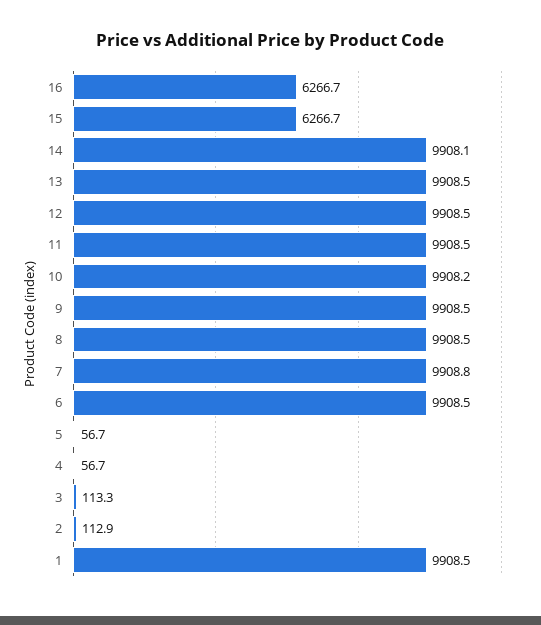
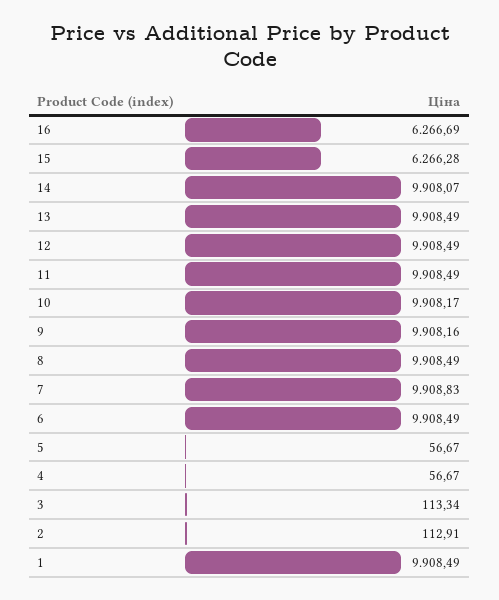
15: 6266.7 -> 6266.28
9: 9908.5 -> 9908.16

